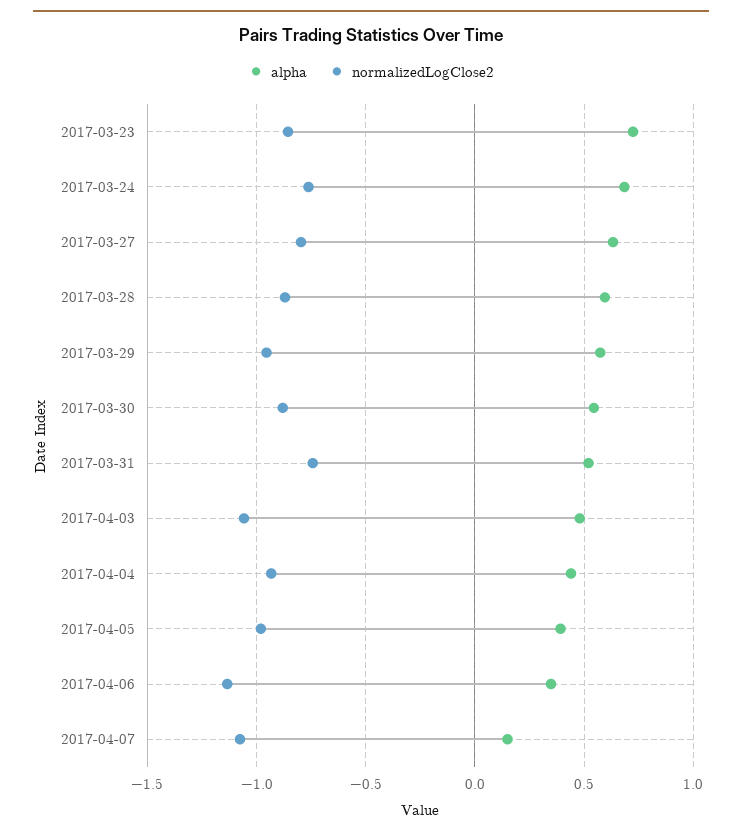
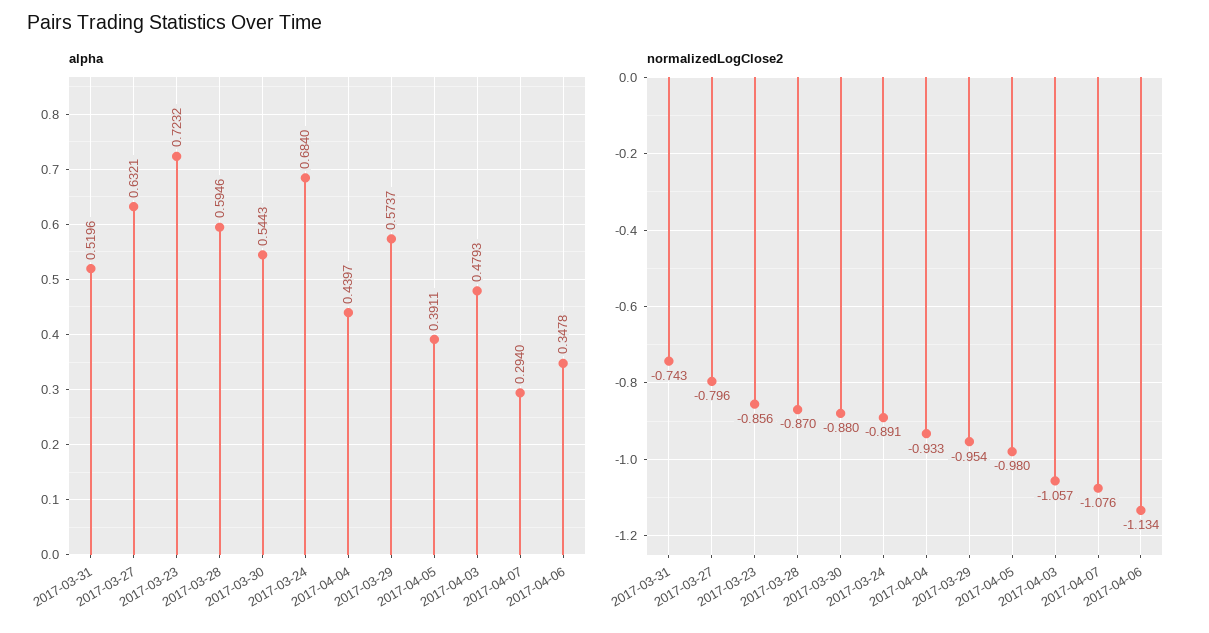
normalizedLogClose2, 2017-03-24: -0.75 -> -0.891
alpha, 2017-04-07: 0.15 -> 0.294

